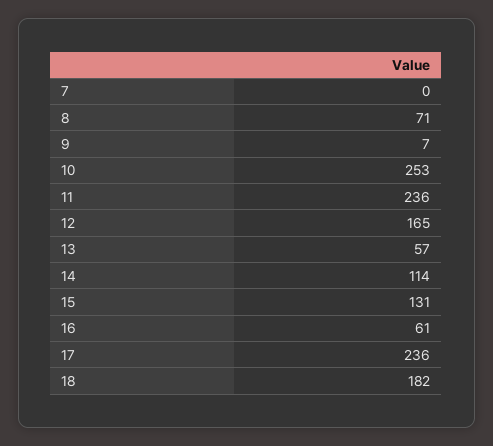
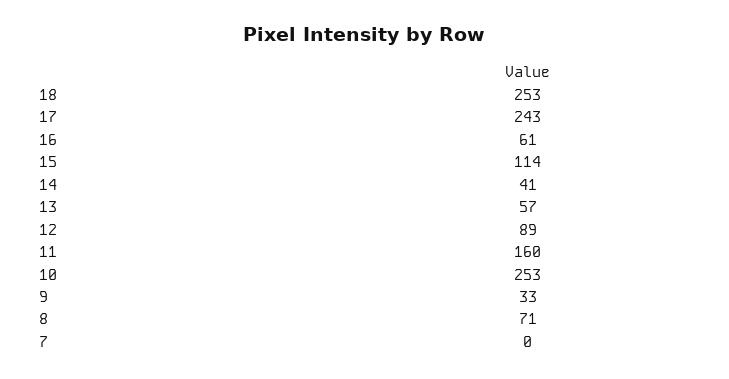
9: 7 -> 33
11: 236 -> 160
12: 165 -> 89
14: 114 -> 41
15: 131 -> 114
17: 236 -> 243
18: 182 -> 253

